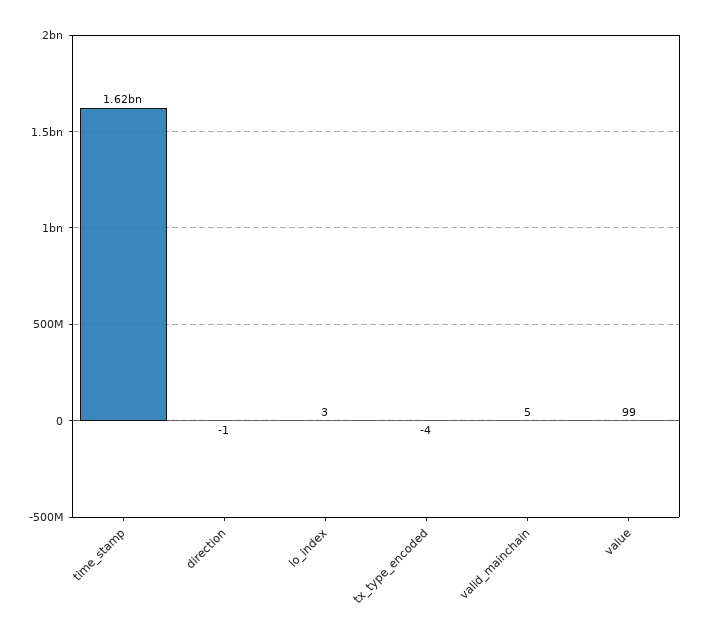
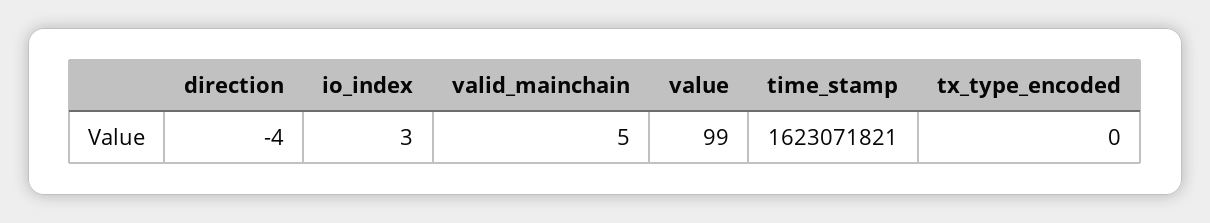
direction: -1 -> -4
tx_type_encoded: -4 -> 0

